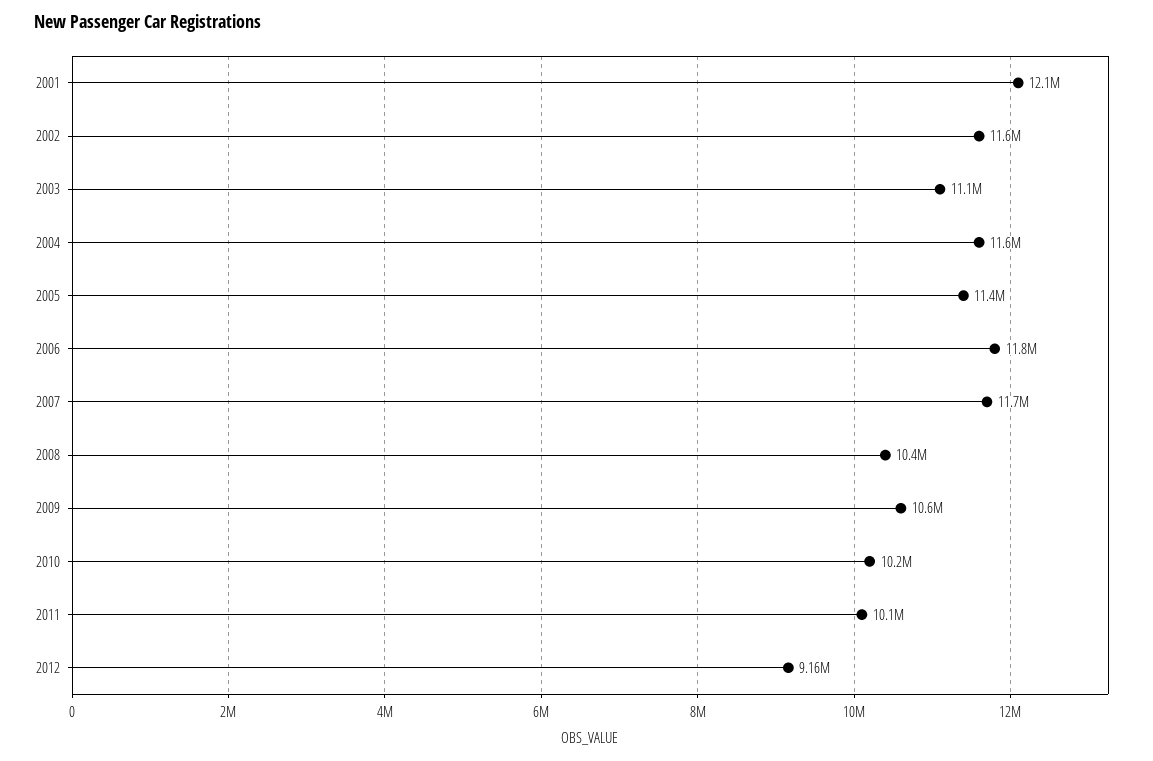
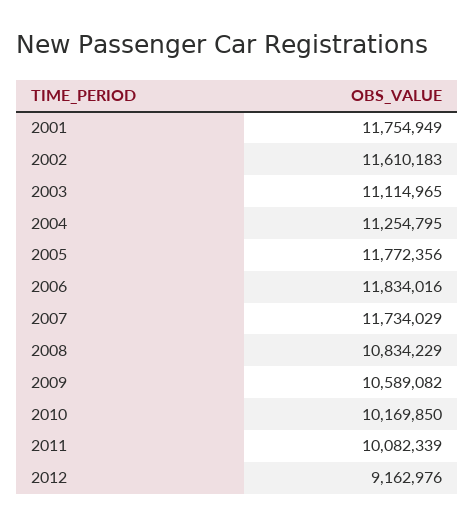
2001: 12100000 -> 11754949
2004: 11600000 -> 11254795
2005: 11400000 -> 11772356
2008: 10400000 -> 10834229

